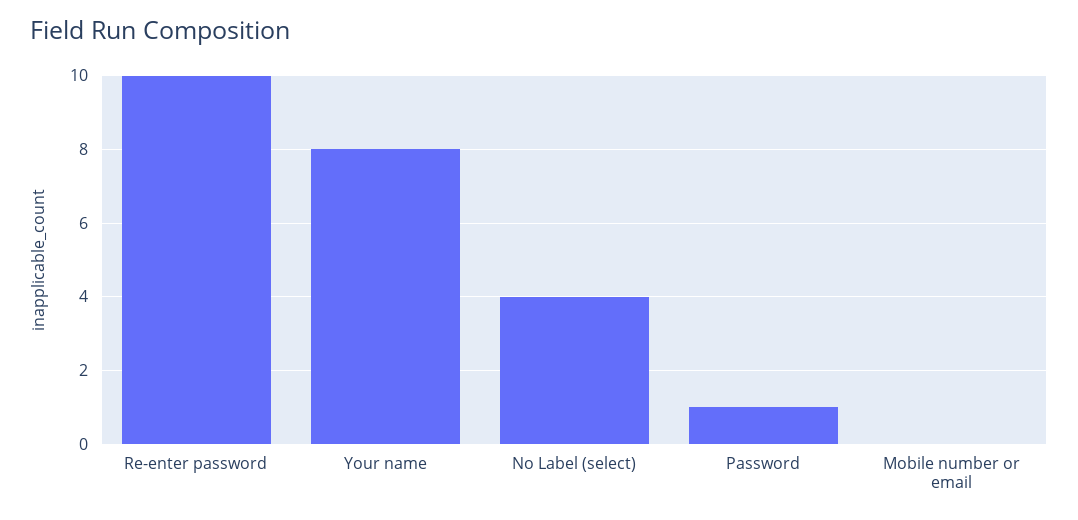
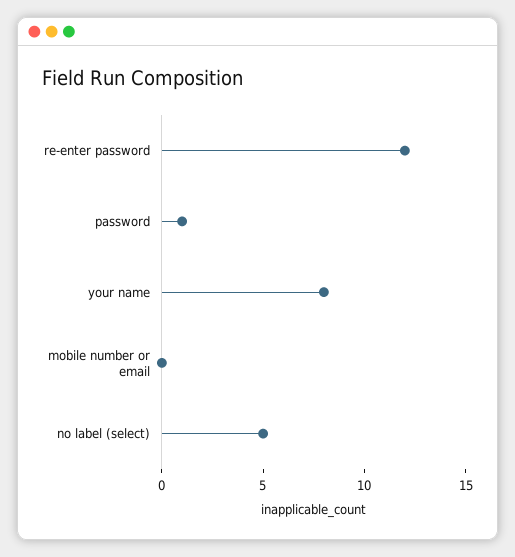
Re-enter password: 10 -> 12
No Label (select): 4 -> 5

